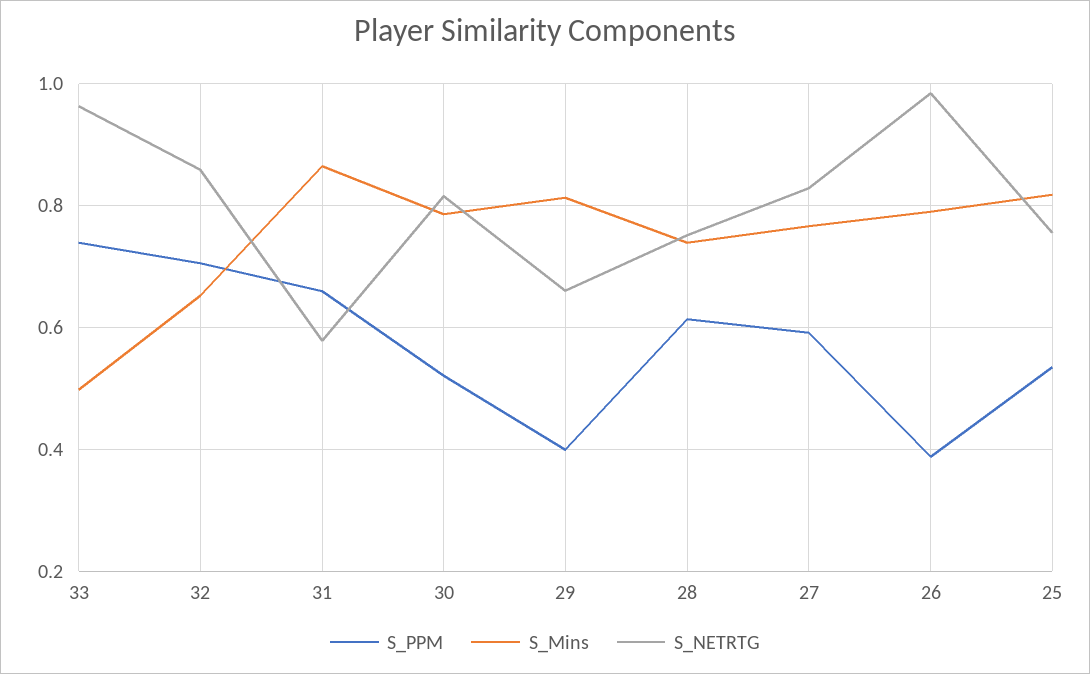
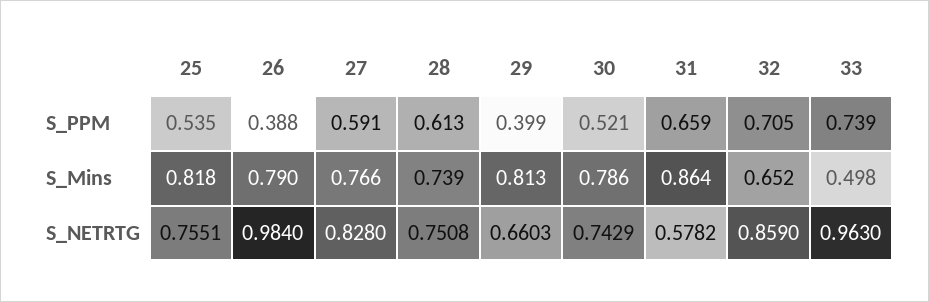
S_NETRTG, 30: 0.82 -> 0.7429

